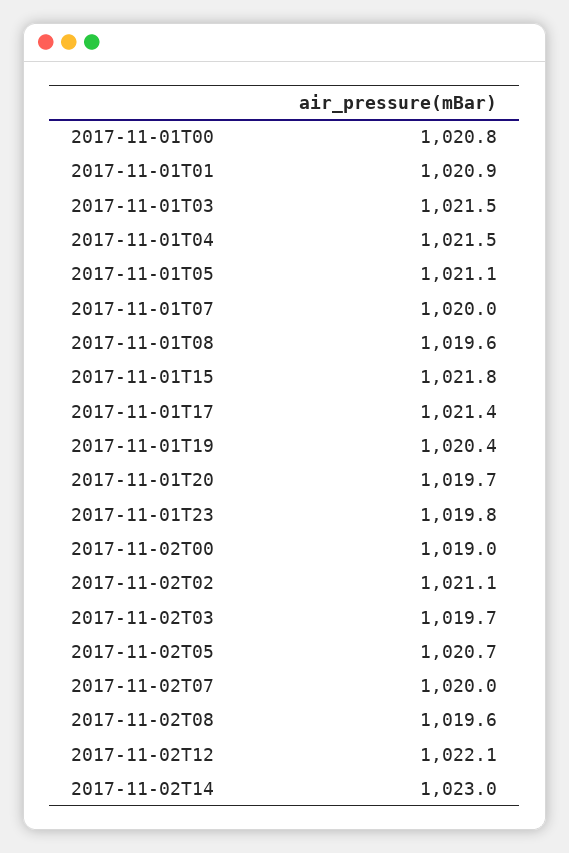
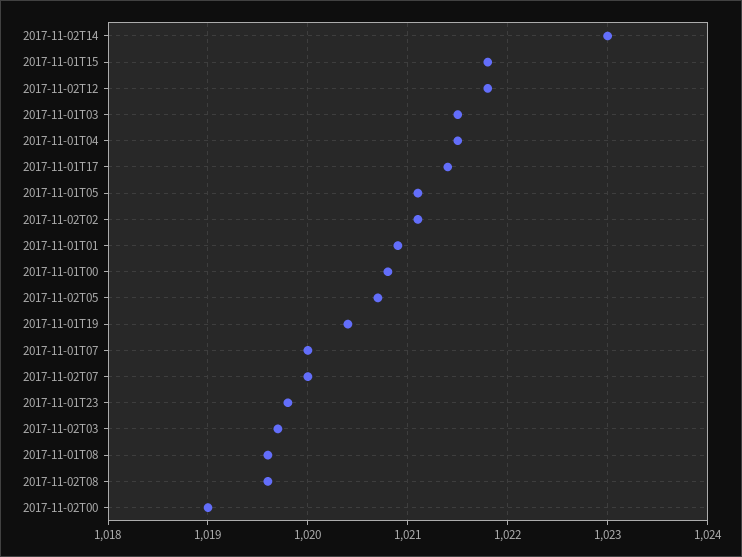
2017-11-01T20: 1019.7 -> none
2017-11-02T12: 1022.1 -> 1021.8

